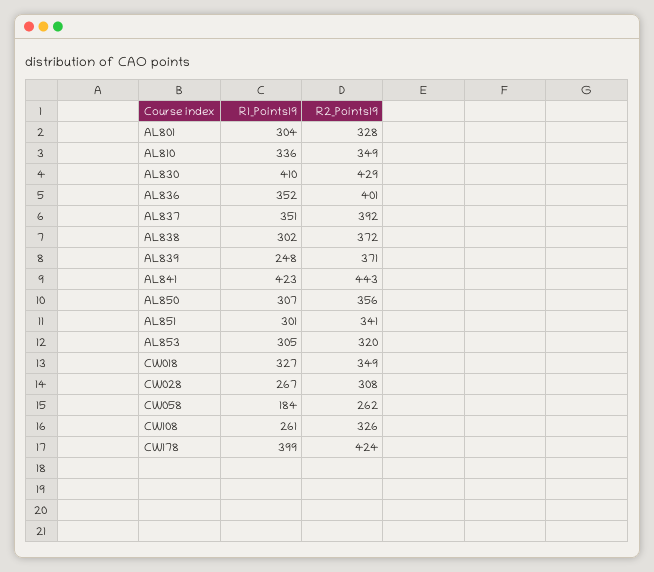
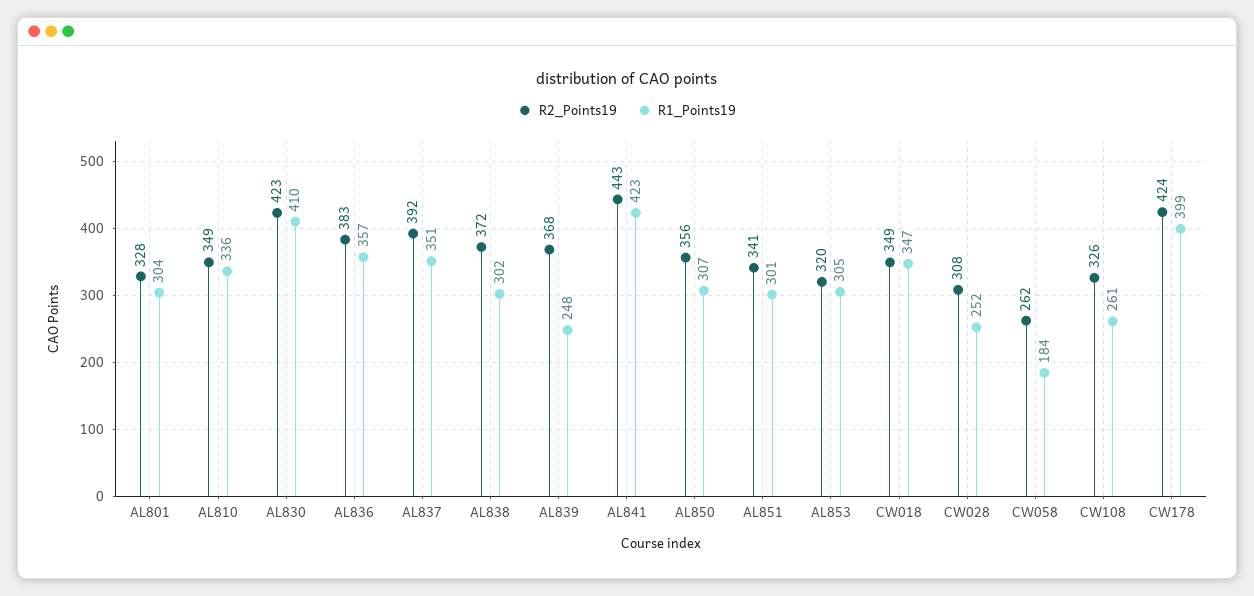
R2_Points19, AL830: 429 -> 423
R1_Points19, AL836: 352 -> 357
R2_Points19, AL836: 401 -> 383
R2_Points19, AL839: 371 -> 368
R1_Points19, CW018: 327 -> 347
R1_Points19, CW028: 267 -> 252

